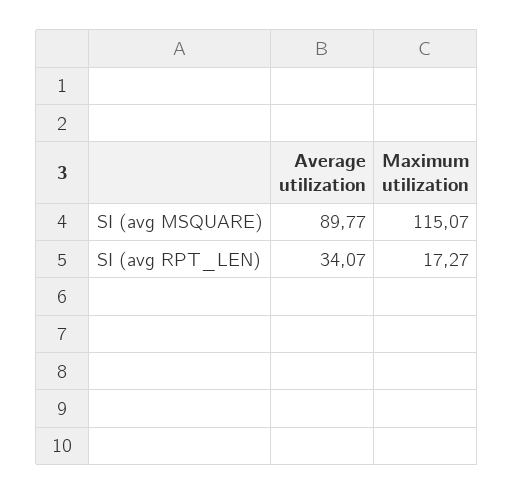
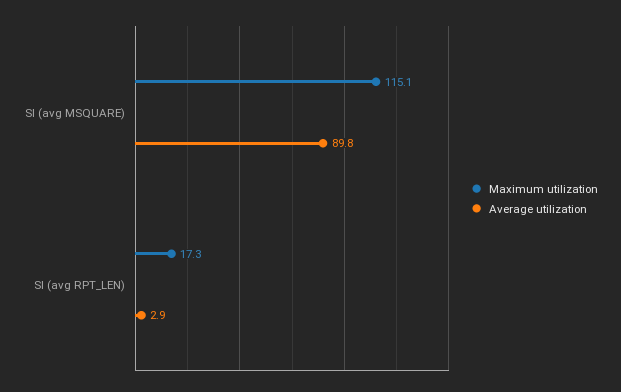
Average utilization, SI (avg RPT_LEN): 34.07 -> 2.9

